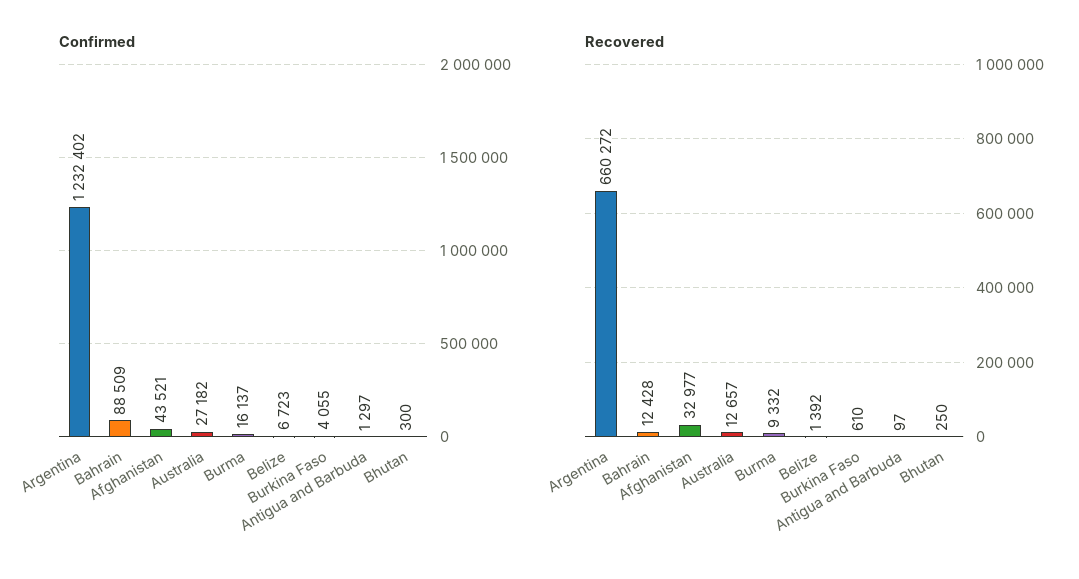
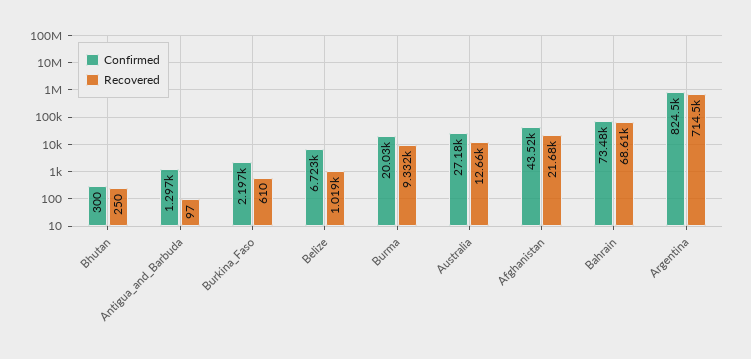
Confirmed, Argentina: 1232402 -> 824500
Confirmed, Bahrain: 88509 -> 73480
Confirmed, Burma: 16137 -> 20030
Confirmed, Burkina Faso: 4055 -> 2197
Recovered, Argentina: 660272 -> 714500
Recovered, Bahrain: 12428 -> 68610
Recovered, Afghanistan: 32977 -> 21680
Recovered, Belize: 1392 -> 1019

